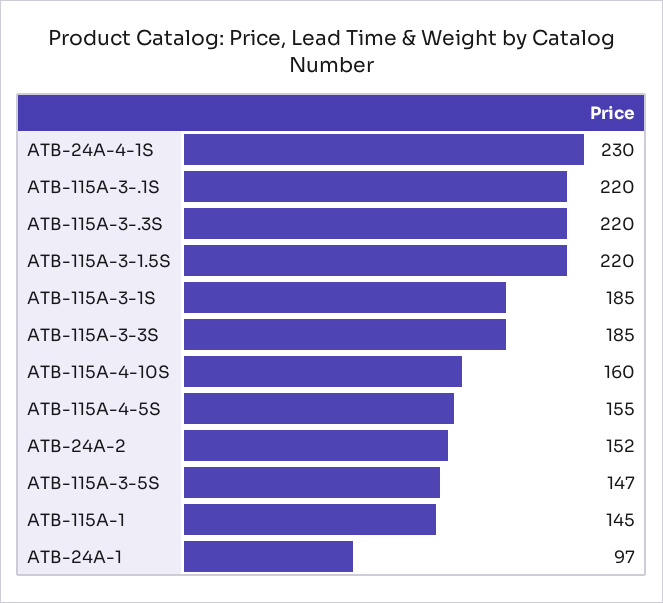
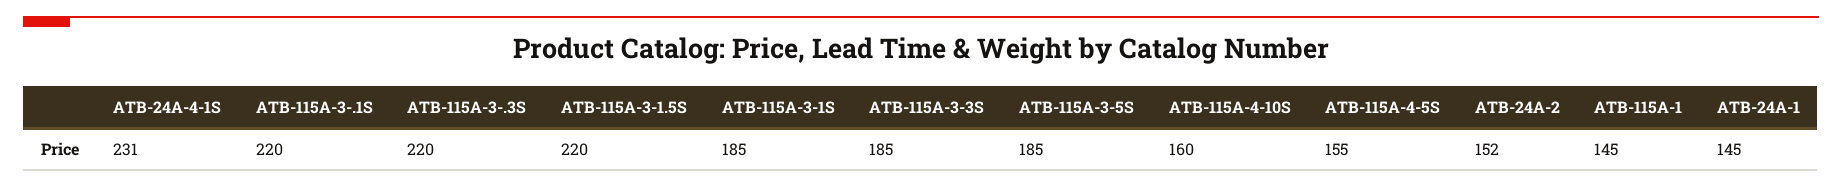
ATB-24A-4-1S: 230 -> 231
ATB-115A-3-5S: 147 -> 185
ATB-24A-1: 97 -> 145

